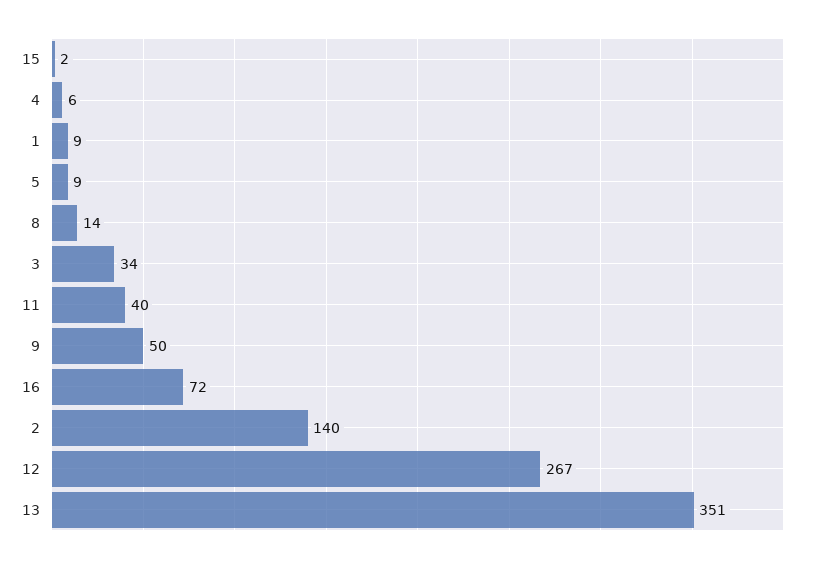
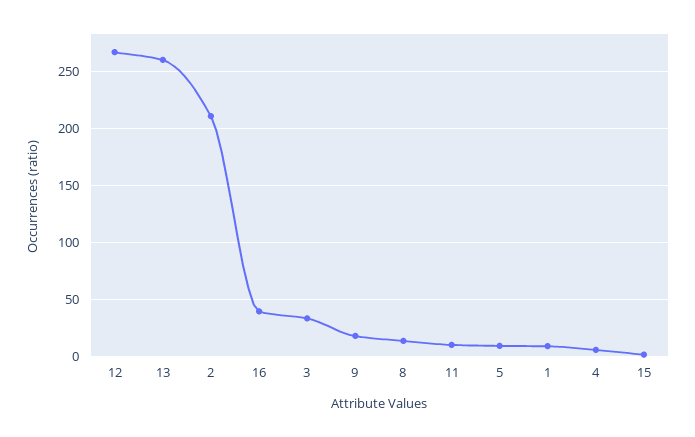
11: 40 -> 10
9: 50 -> 20
16: 72 -> 40
2: 140 -> 210
13: 351 -> 260

